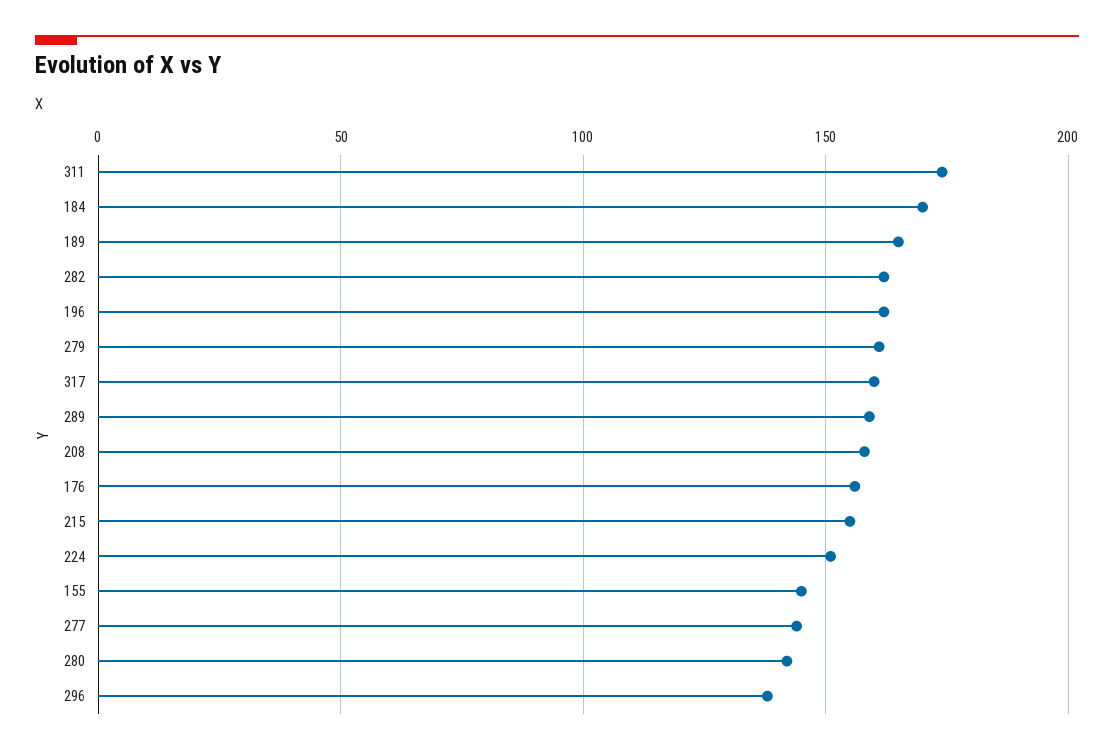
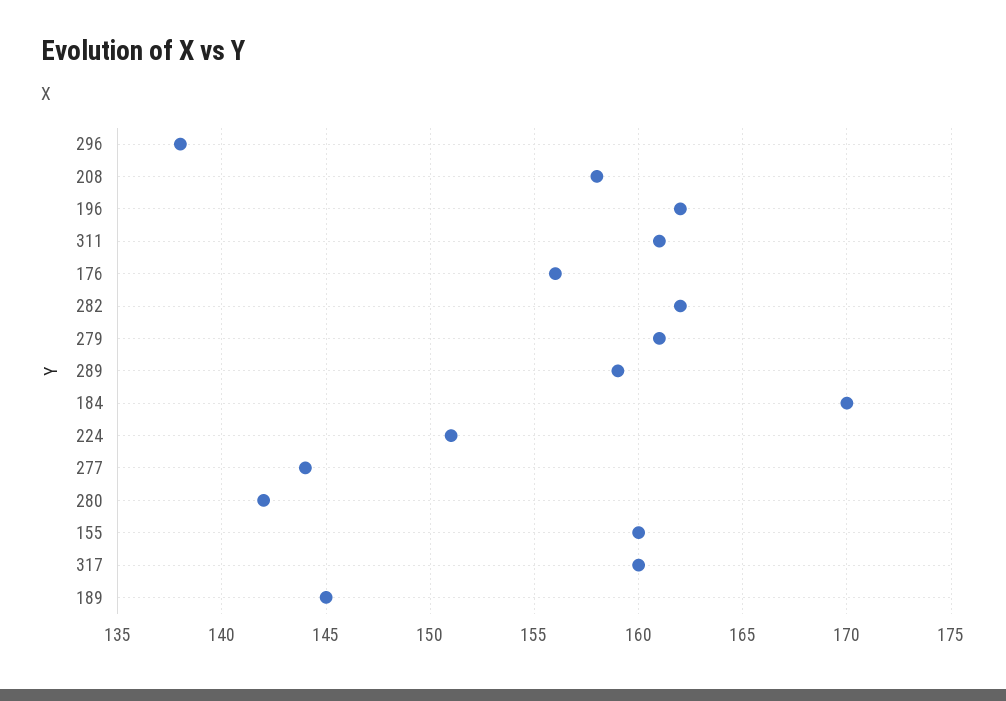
311: 175 -> 161
189: 165 -> 145
215: 155 -> none
155: 145 -> 160

